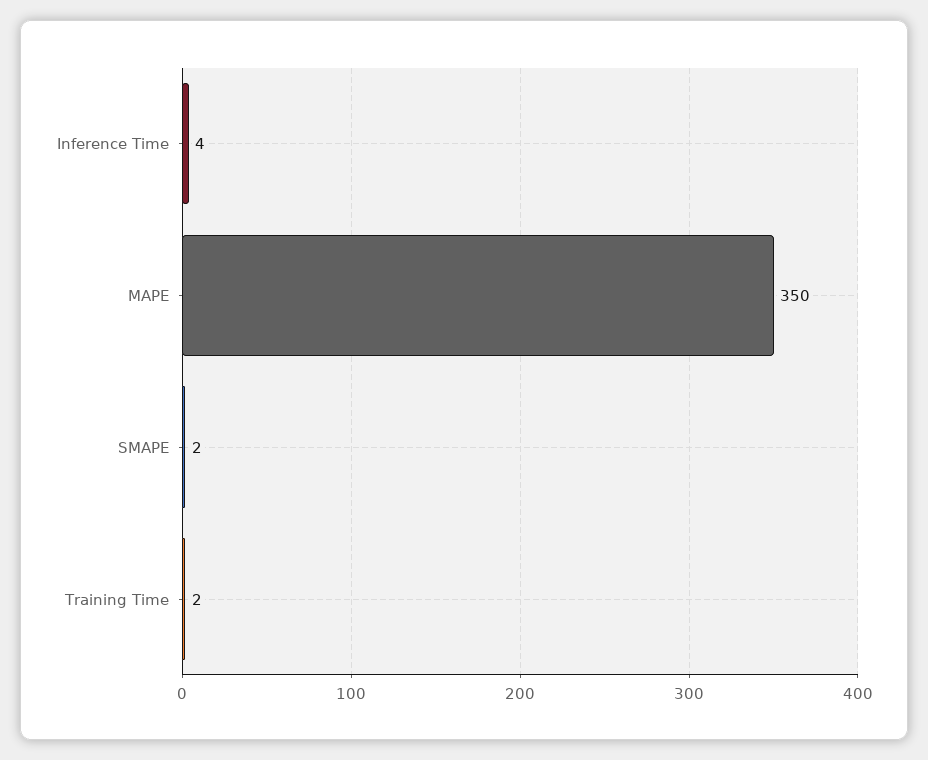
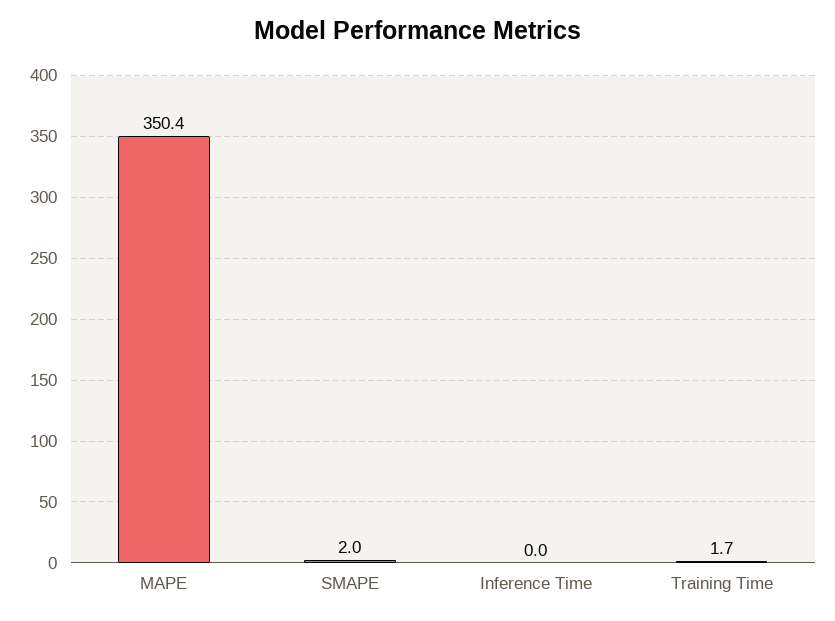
Inference Time: 4 -> 0

